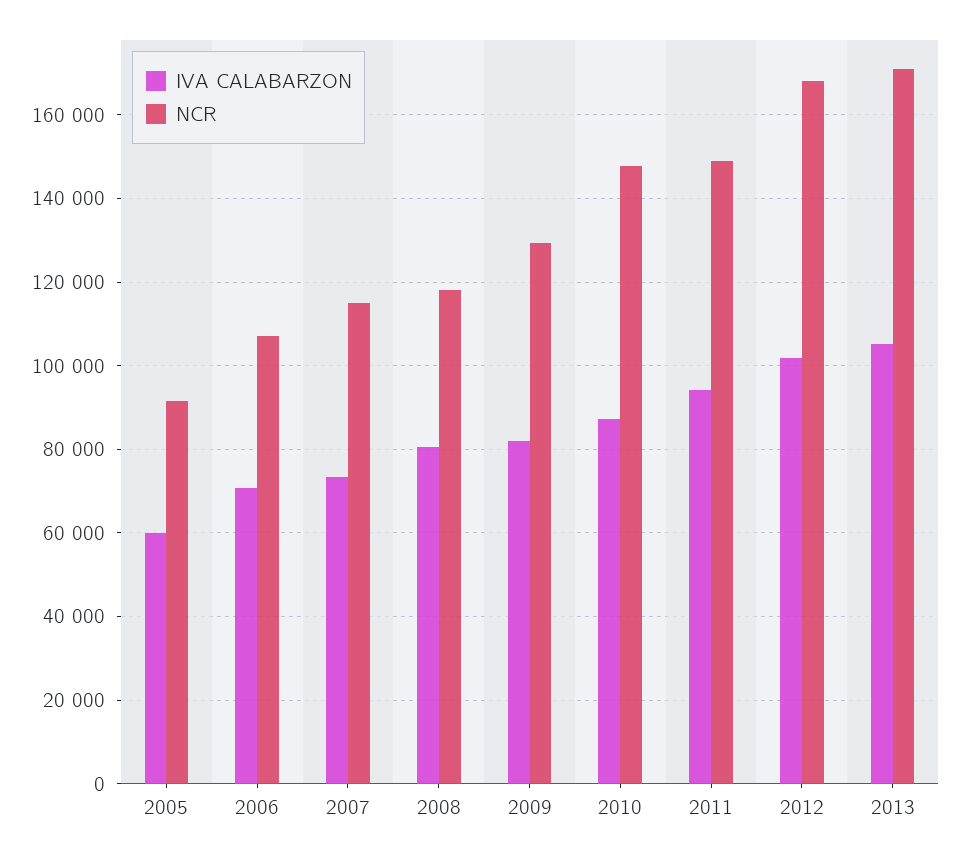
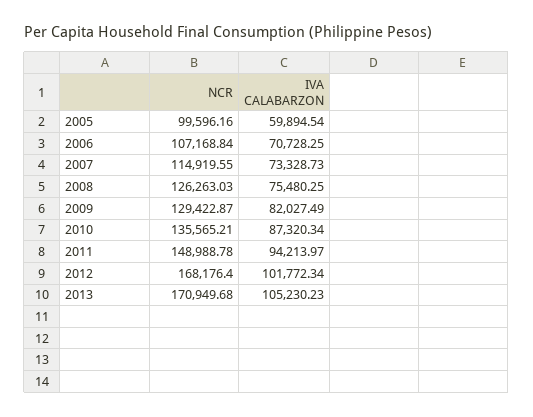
NCR, 2005: 92000 -> 99596.16
IVA CALABARZON, 2008: 80000 -> 75480.25
NCR, 2008: 118000 -> 126263.03
NCR, 2010: 148000 -> 135565.21

